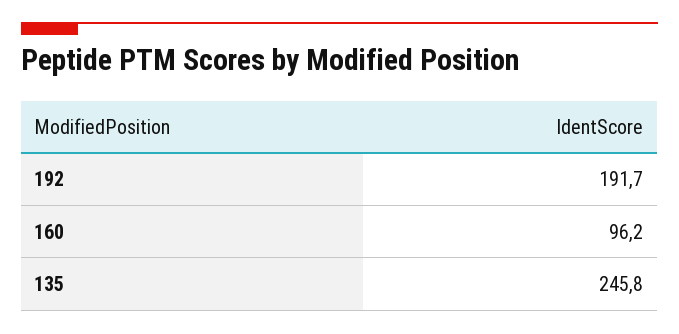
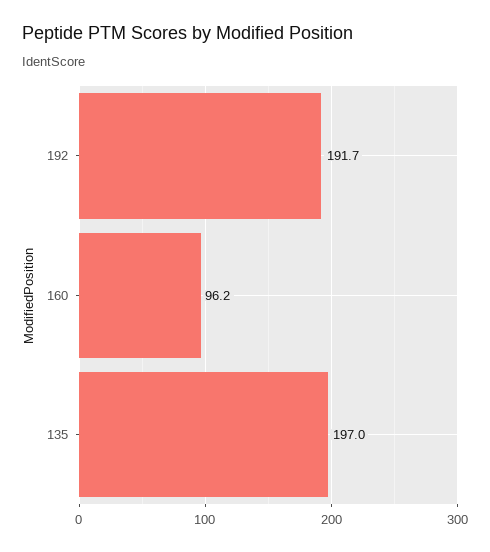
135: 245.8 -> 197

